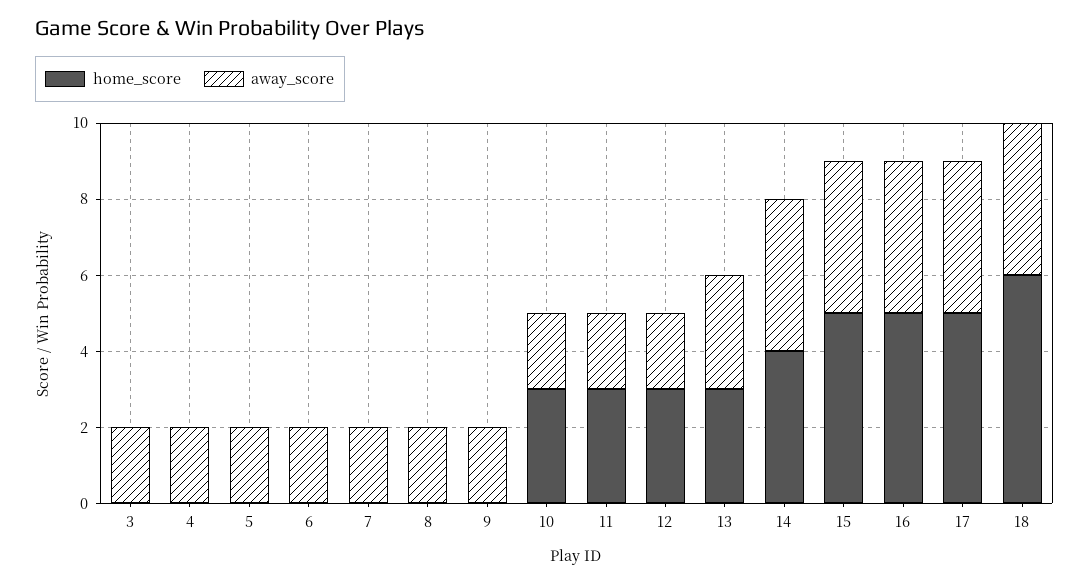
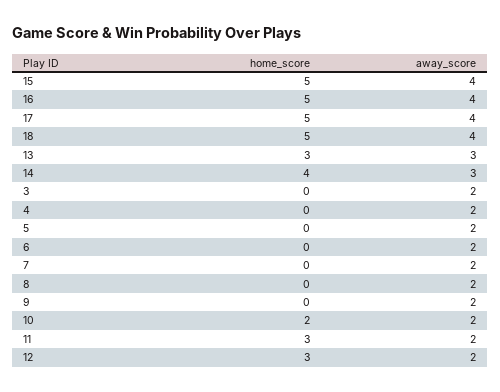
home_score, 10: 3 -> 2
away_score, 14: 4 -> 3
home_score, 18: 6 -> 5

